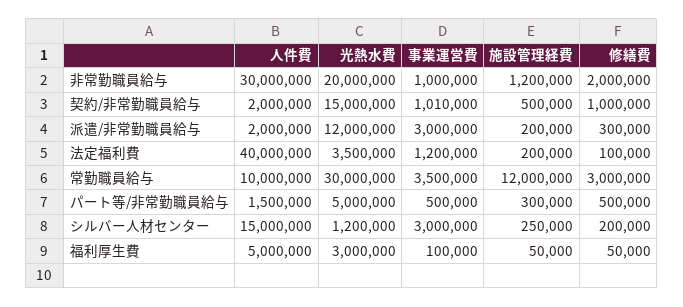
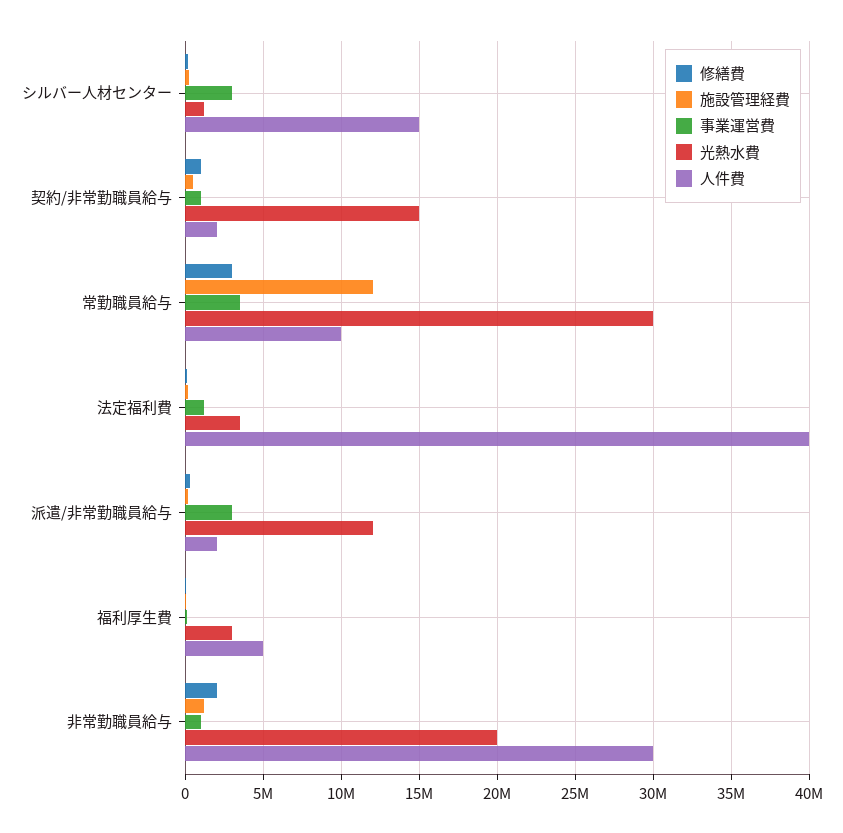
人件費, パート等/非常勤職員給与: 1500000 -> none
光熱水費, パート等/非常勤職員給与: 5000000 -> none
事業運営費, パート等/非常勤職員給与: 500000 -> none
施設管理経費, パート等/非常勤職員給与: 300000 -> none
修繕費, パート等/非常勤職員給与: 500000 -> none

